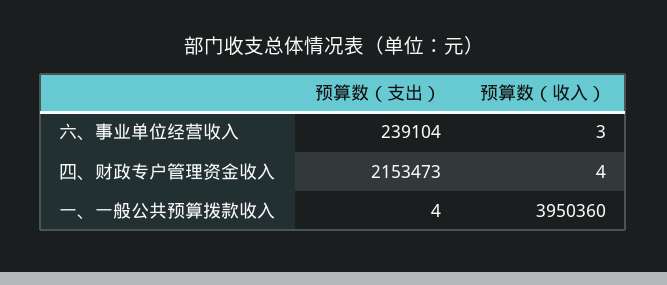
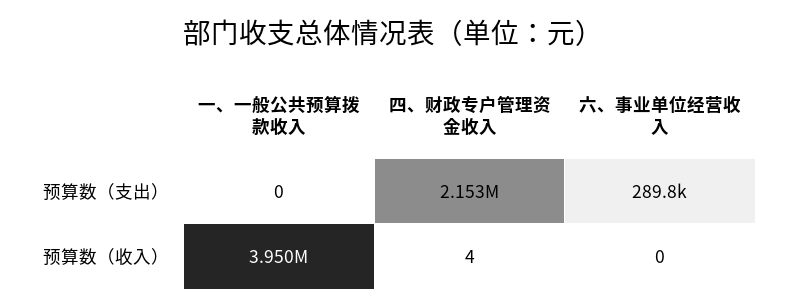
预算数（支出）, 六、事业单位经营收入: 239104 -> 289800
预算数（收入）, 六、事业单位经营收入: 3 -> 0
预算数（支出）, 一、一般公共预算拨款收入: 4 -> 0

